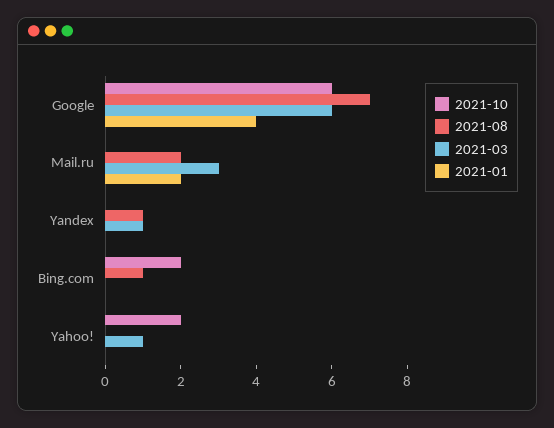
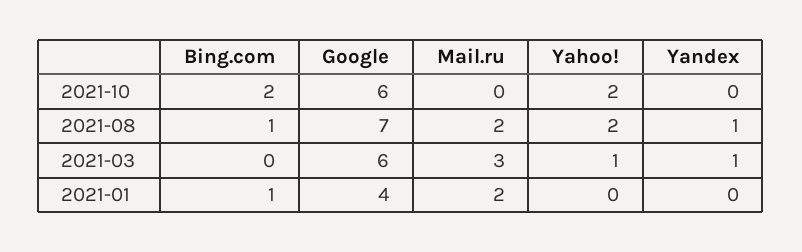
2021-01, Bing.com: 0 -> 1
2021-08, Yahoo!: 0 -> 2

